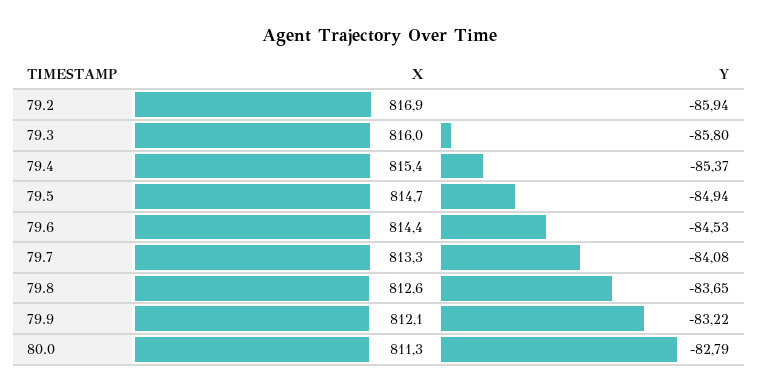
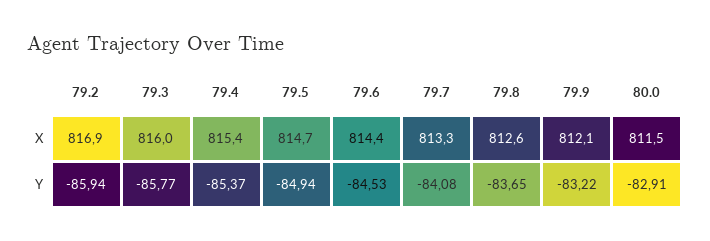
Y, 79.3: -85.8 -> -85.77
X, 80.0: 811.3 -> 811.5
Y, 80.0: -82.79 -> -82.91

